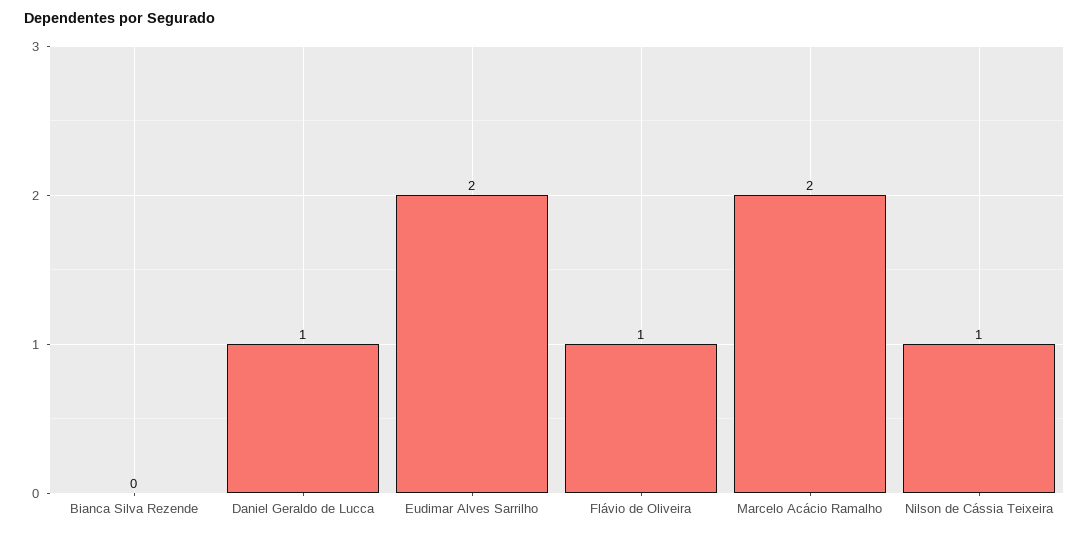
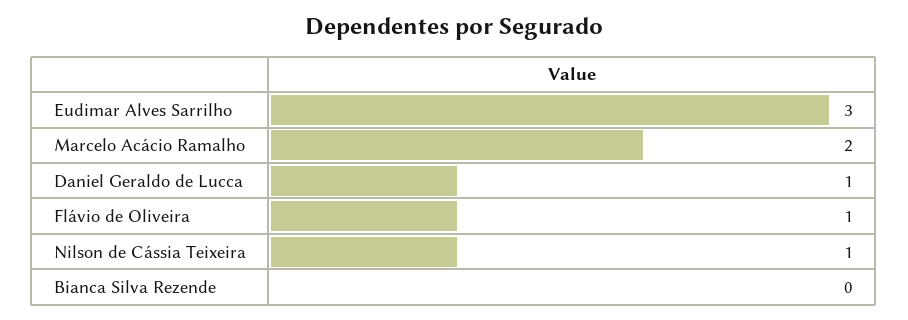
Eudimar Alves Sarrilho: 2 -> 3

